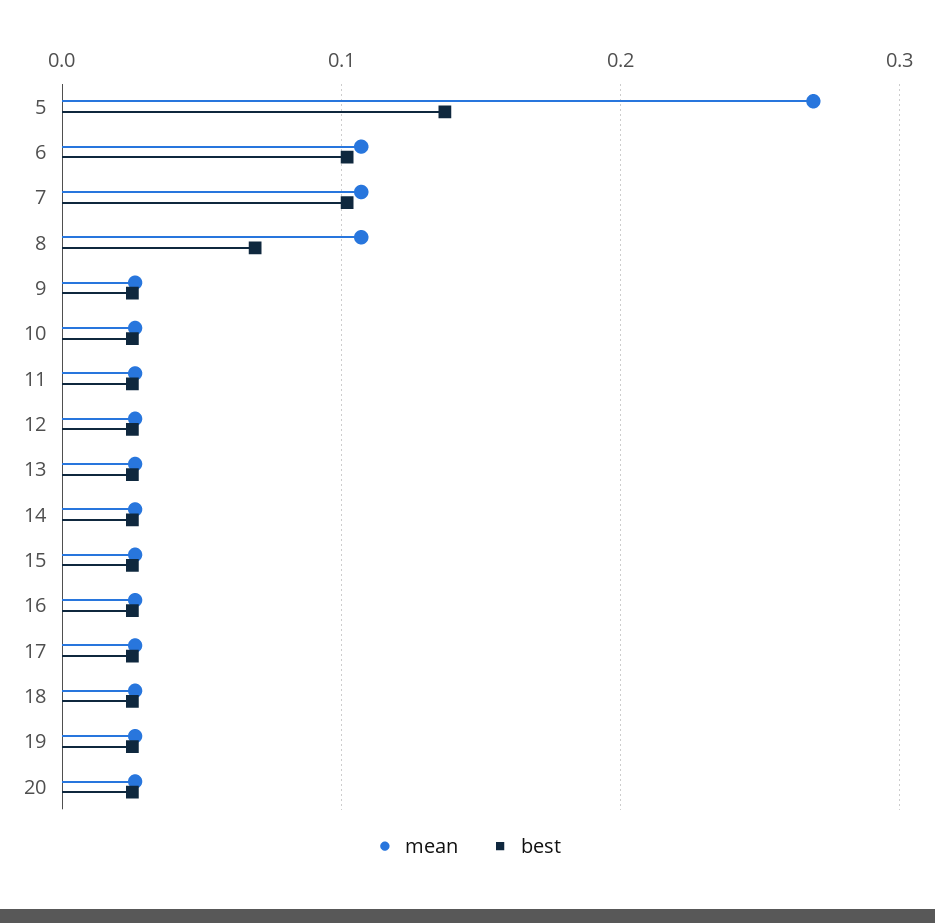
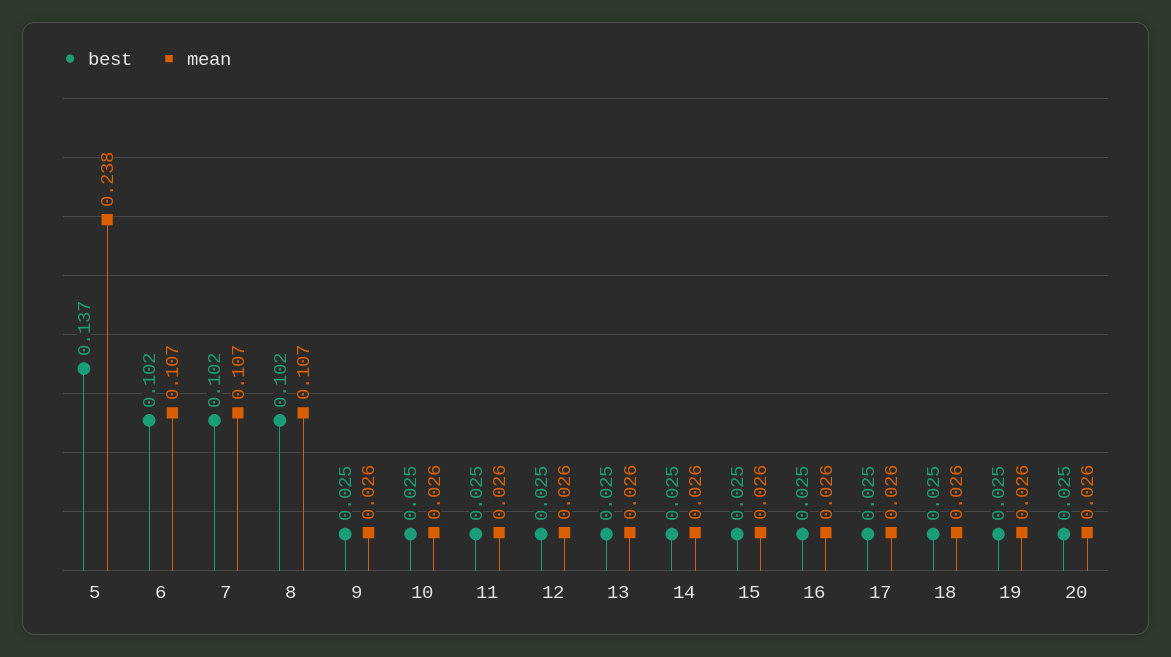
mean, 5: 0.27 -> 0.238
best, 8: 0.07 -> 0.102

